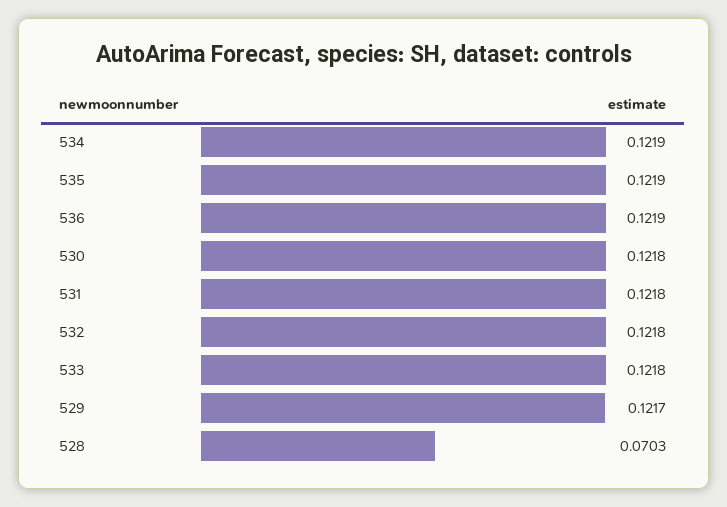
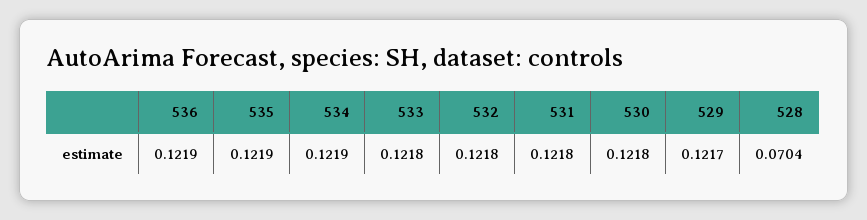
528: 0.0703 -> 0.0704

